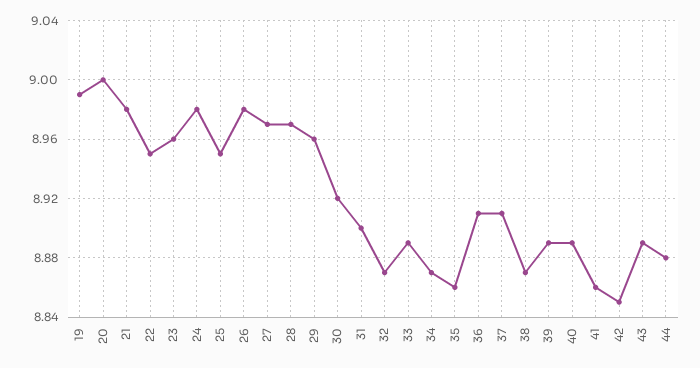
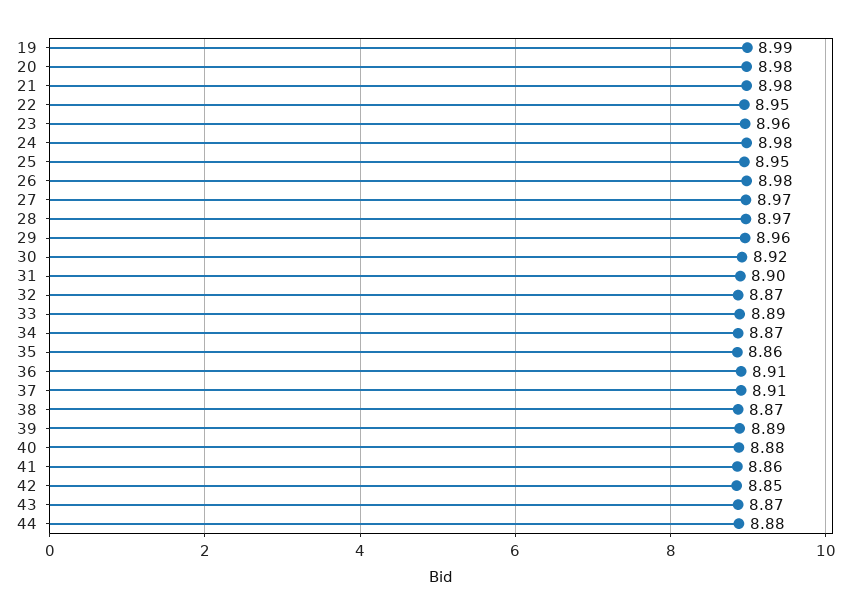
20: 9 -> 8.98
40: 8.89 -> 8.88
43: 8.89 -> 8.87

